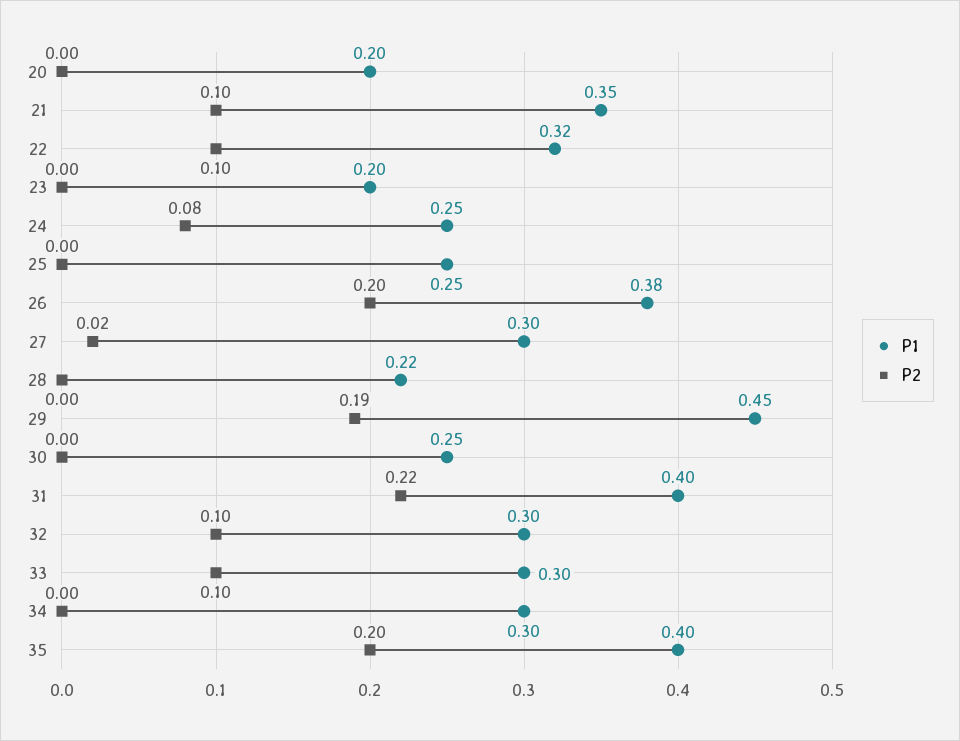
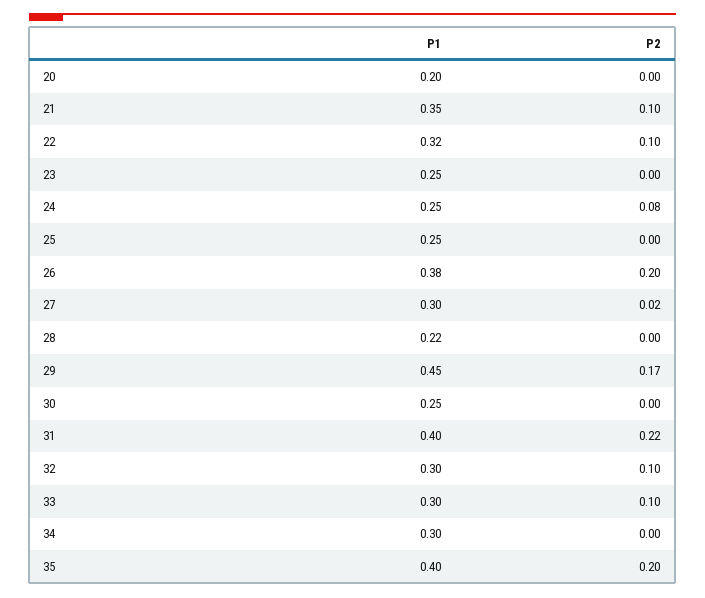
P1, 23: 0.2 -> 0.25
P2, 29: 0.19 -> 0.17

